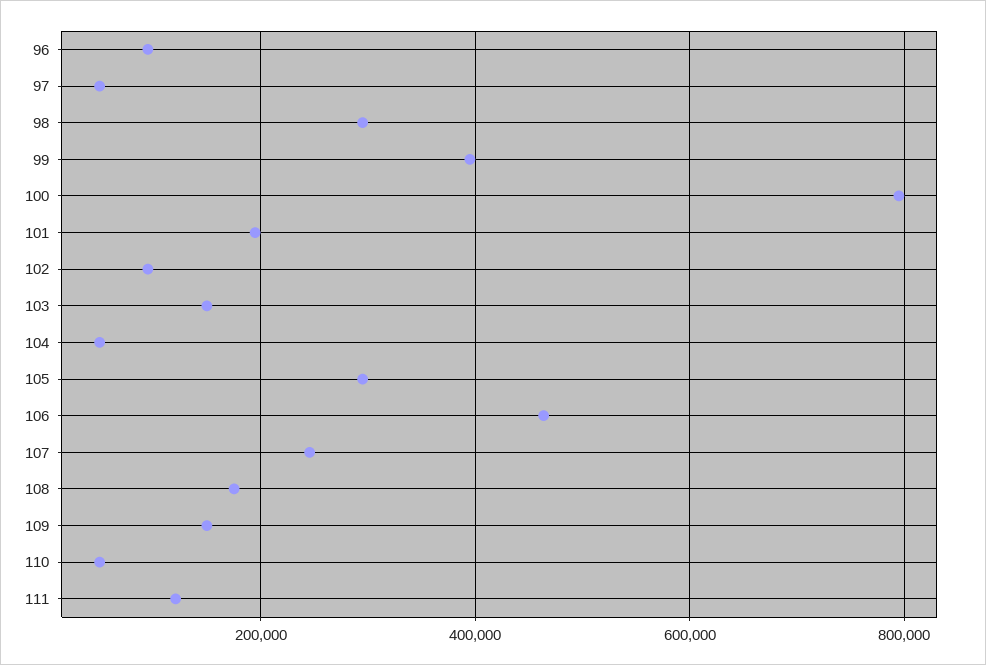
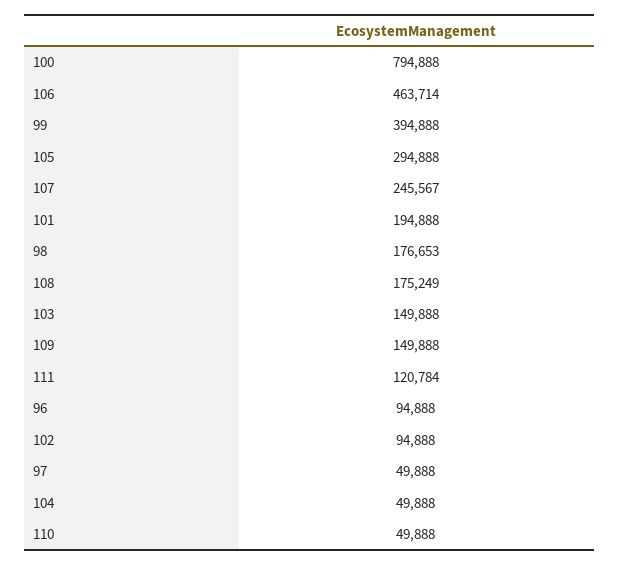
98: 300000 -> 176653

